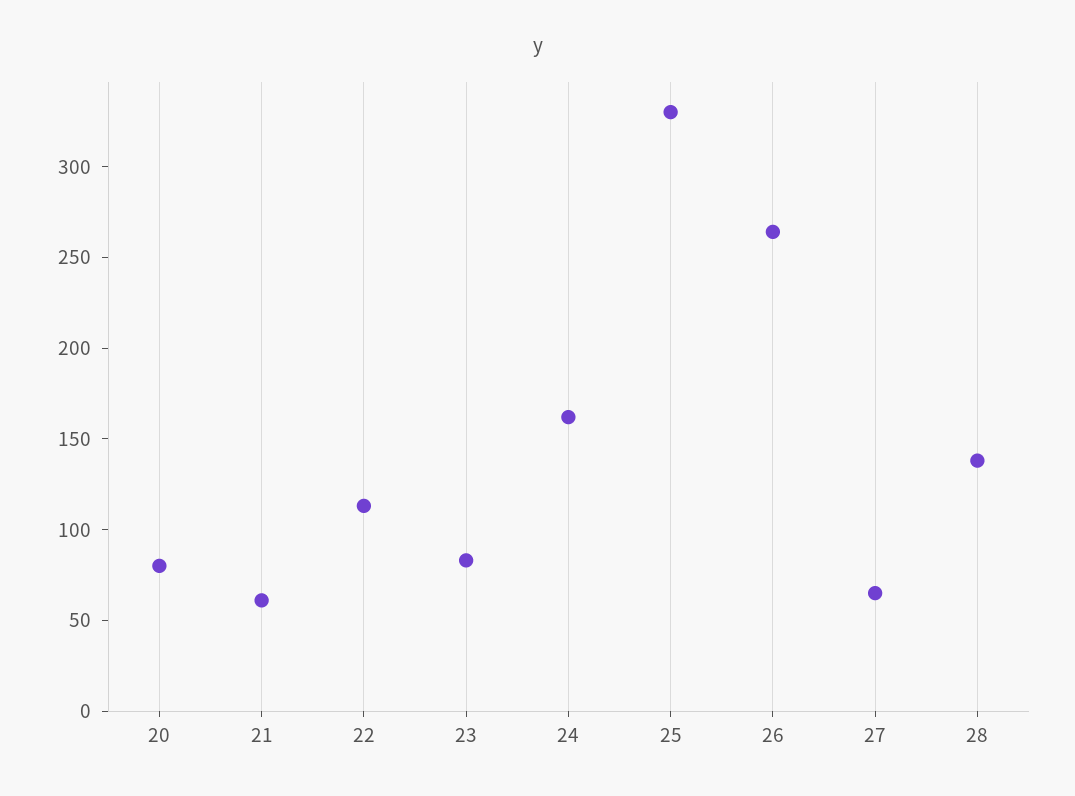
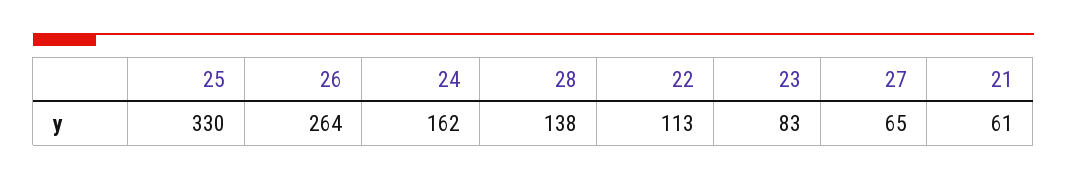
20: 80 -> none

